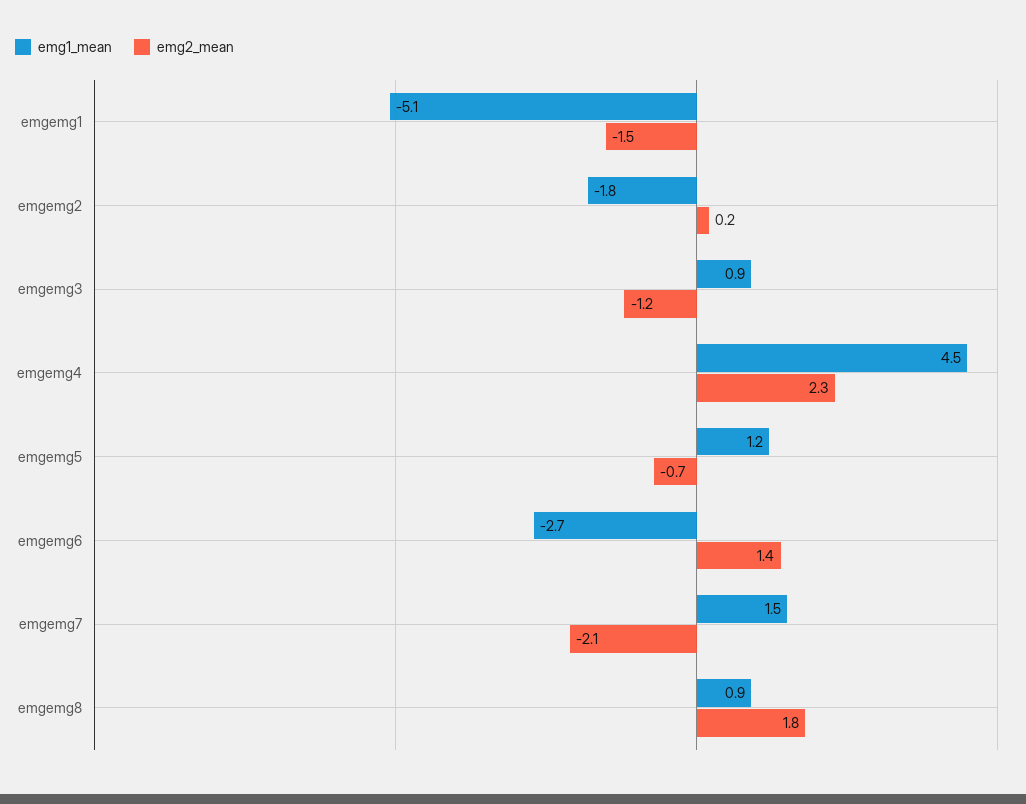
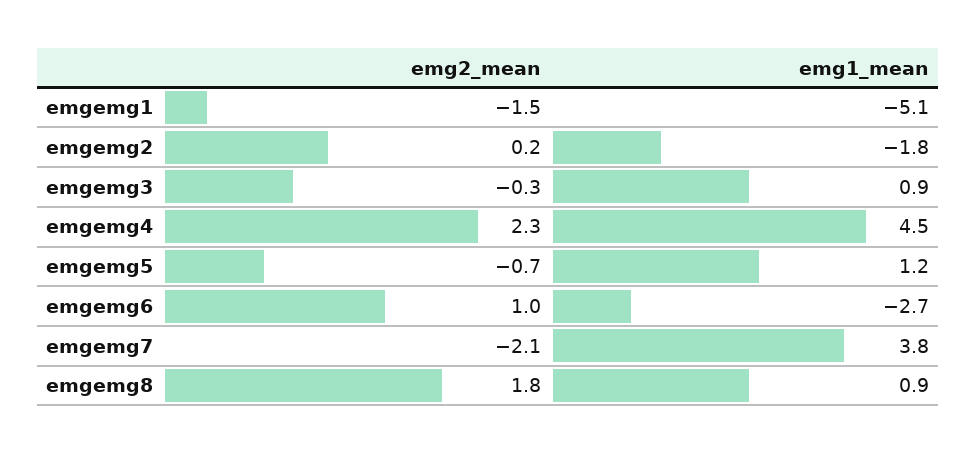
emg2_mean, emgemg3: -1.2 -> -0.3
emg2_mean, emgemg6: 1.4 -> 1
emg1_mean, emgemg7: 1.5 -> 3.8

